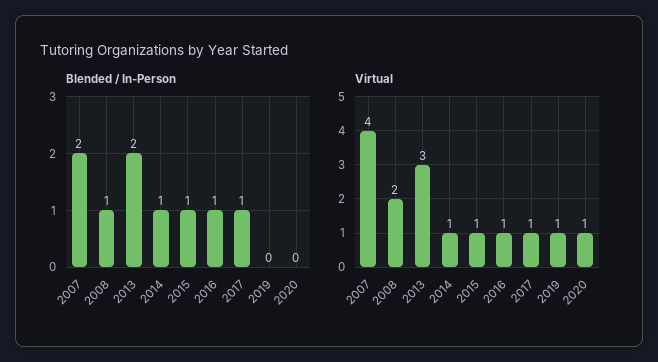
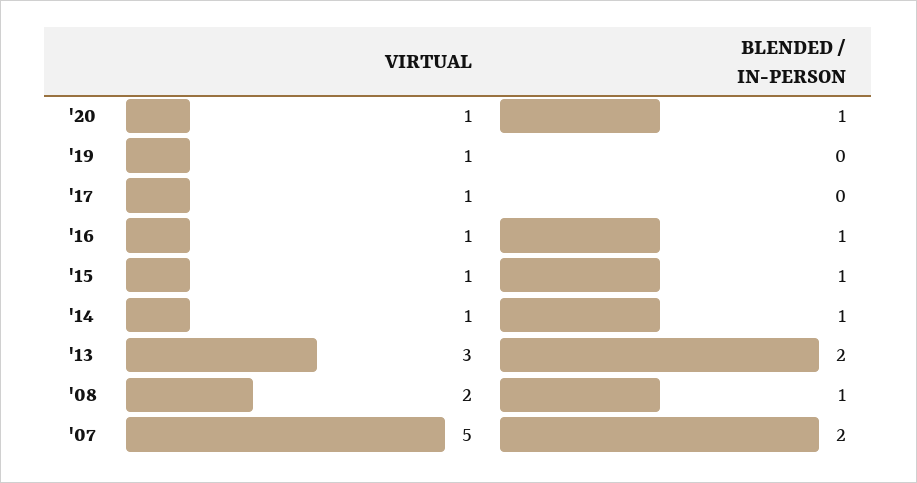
Blended / In-Person, 2017: 1 -> 0
Blended / In-Person, 2020: 0 -> 1
Virtual, 2007: 4 -> 5

